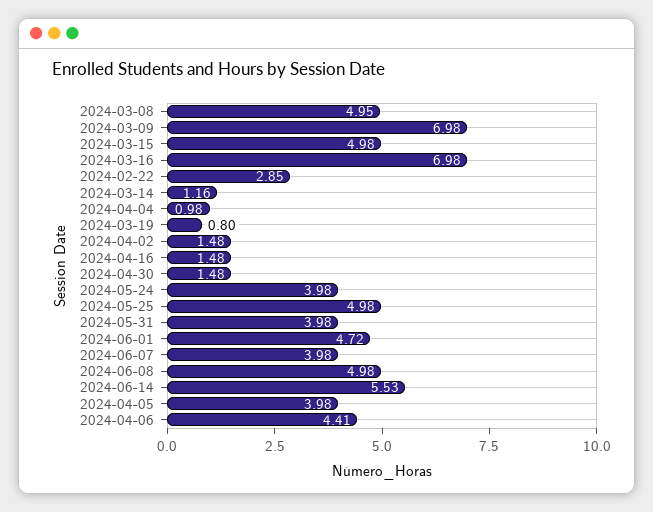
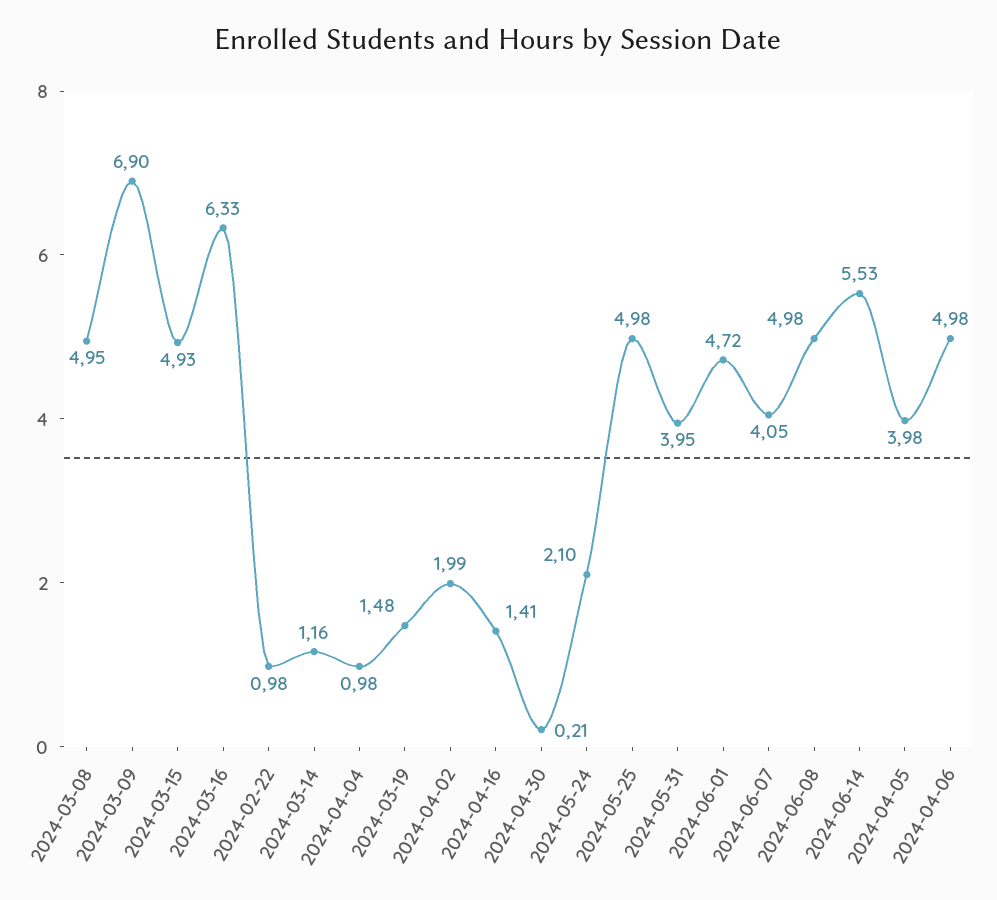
2024-03-09: 6.98 -> 6.9
2024-03-15: 4.98 -> 4.93
2024-03-16: 6.98 -> 6.33
2024-02-22: 2.85 -> 0.98
2024-03-19: 0.8 -> 1.48
2024-04-02: 1.48 -> 1.99
2024-04-16: 1.48 -> 1.41
2024-04-30: 1.48 -> 0.21
2024-05-24: 3.98 -> 2.1
2024-05-31: 3.98 -> 3.95
2024-06-07: 3.98 -> 4.05
2024-04-06: 4.41 -> 4.98

